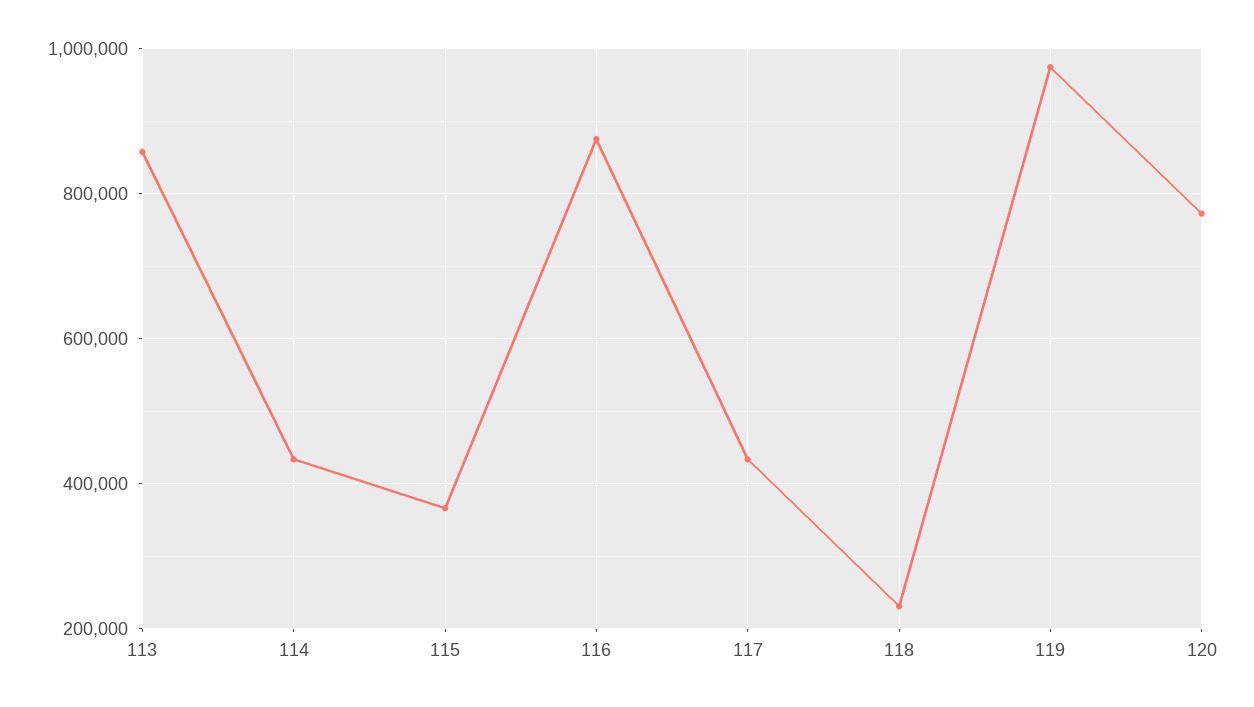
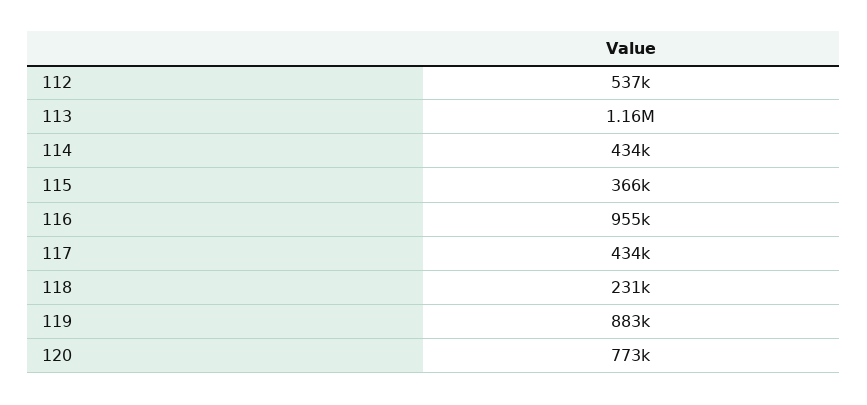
113: 860000 -> 1160000
116: 880000 -> 955000
119: 980000 -> 883000
112: none -> 537000

